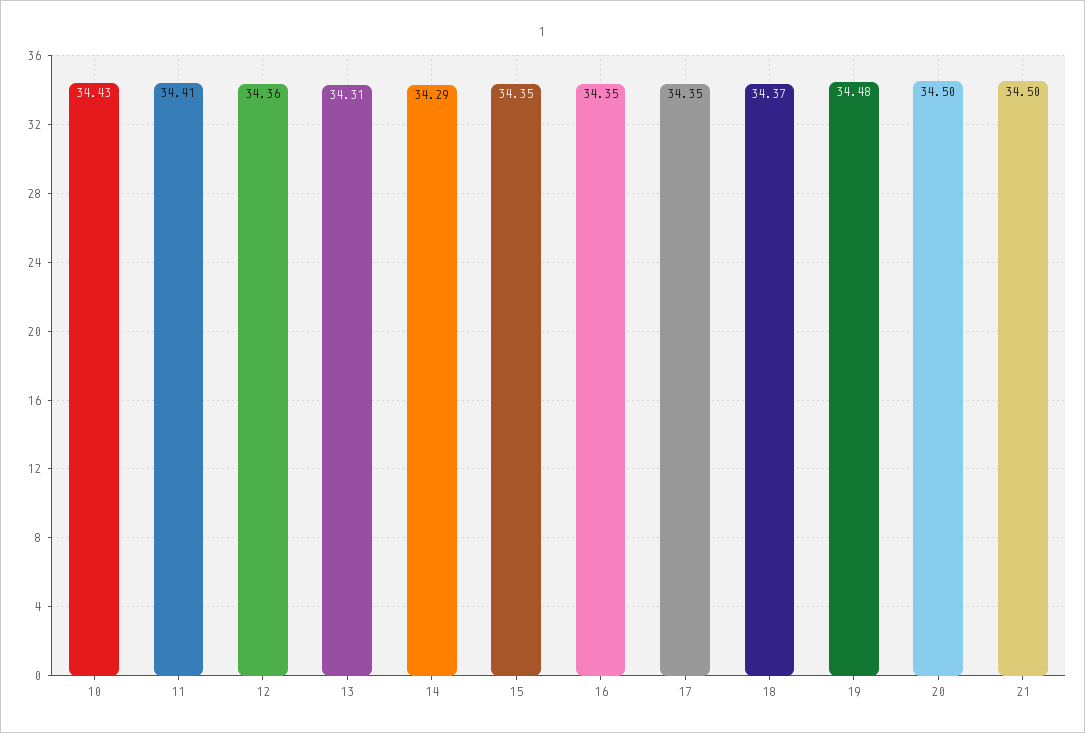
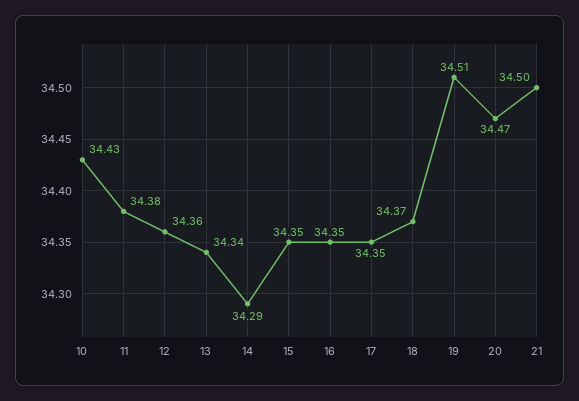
11: 34.41 -> 34.38
13: 34.31 -> 34.34
19: 34.48 -> 34.51
20: 34.5 -> 34.47

